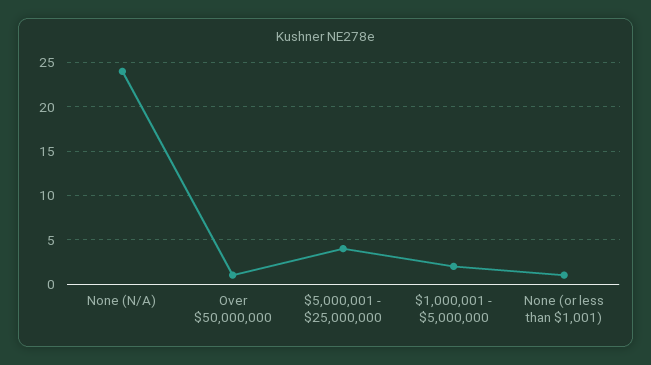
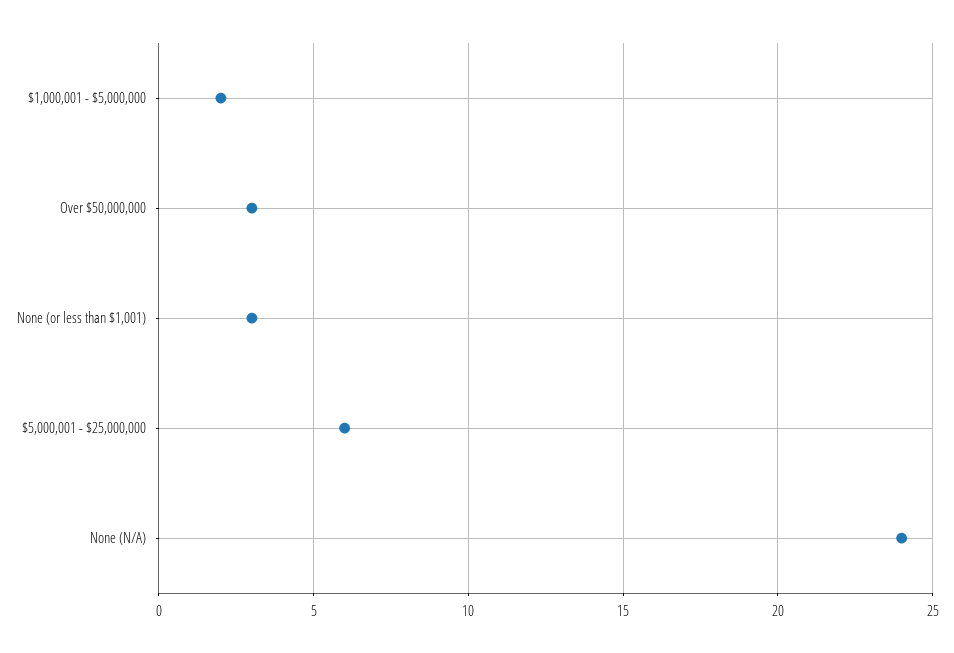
Over $50,000,000: 1 -> 3
$5,000,001 - $25,000,000: 4 -> 6
None (or less than $1,001): 1 -> 3

